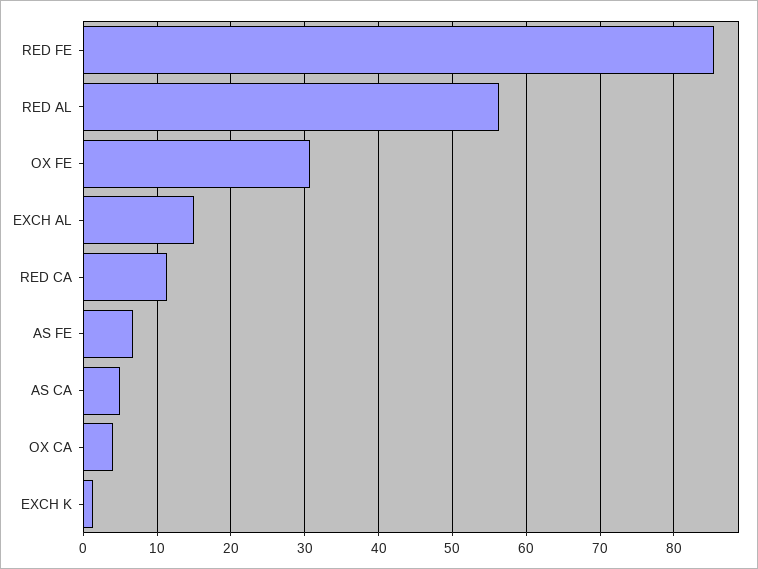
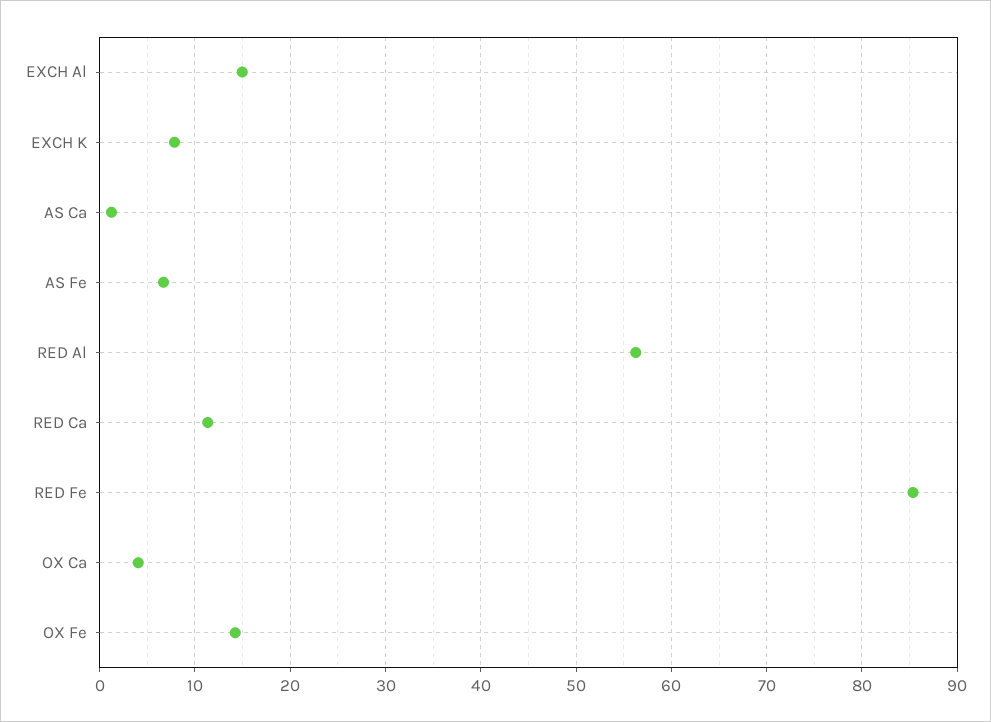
OX FE: 31 -> 14
AS CA: 5 -> 1
EXCH K: 1 -> 8

